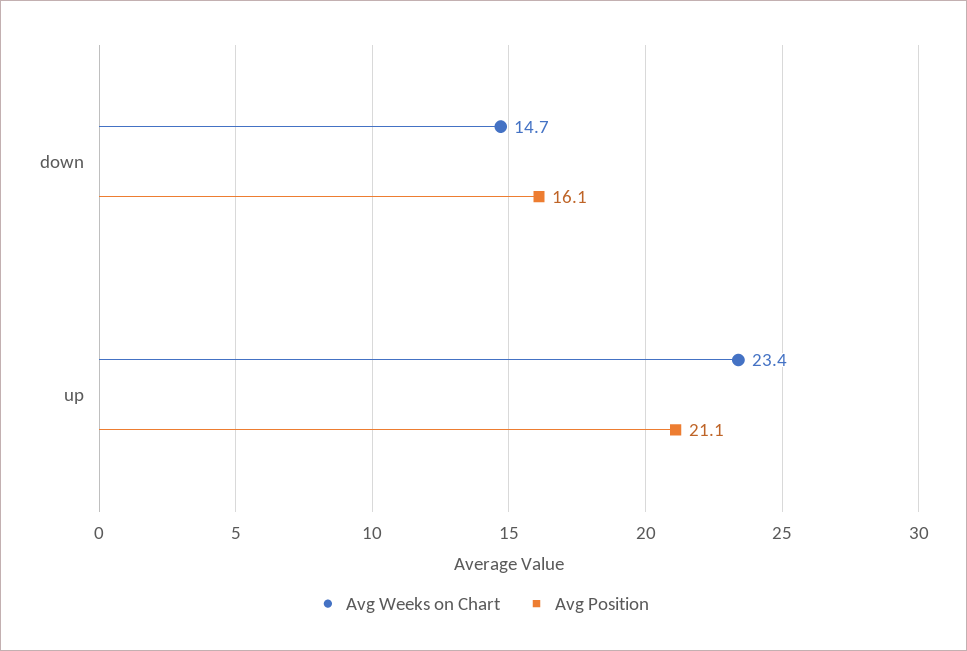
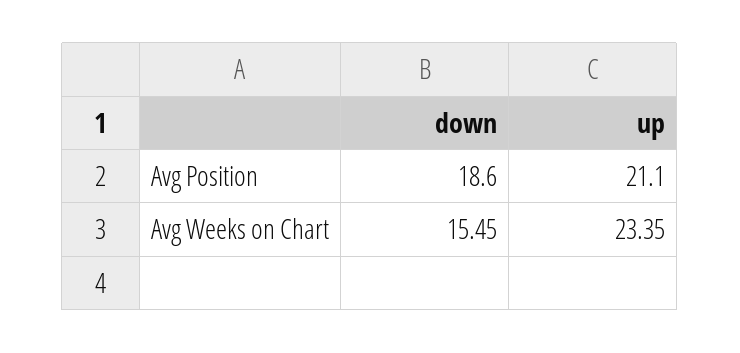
Avg Weeks on Chart, down: 14.7 -> 15.45
Avg Position, down: 16.1 -> 18.6

